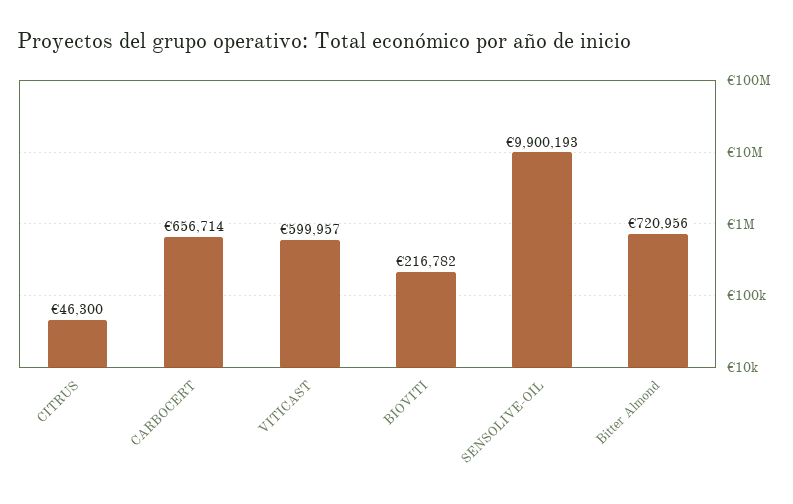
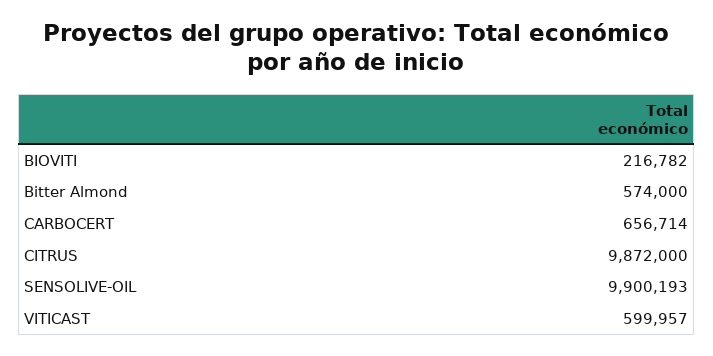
CITRUS: 46300 -> 9872000
Bitter Almond: 720956 -> 574000

